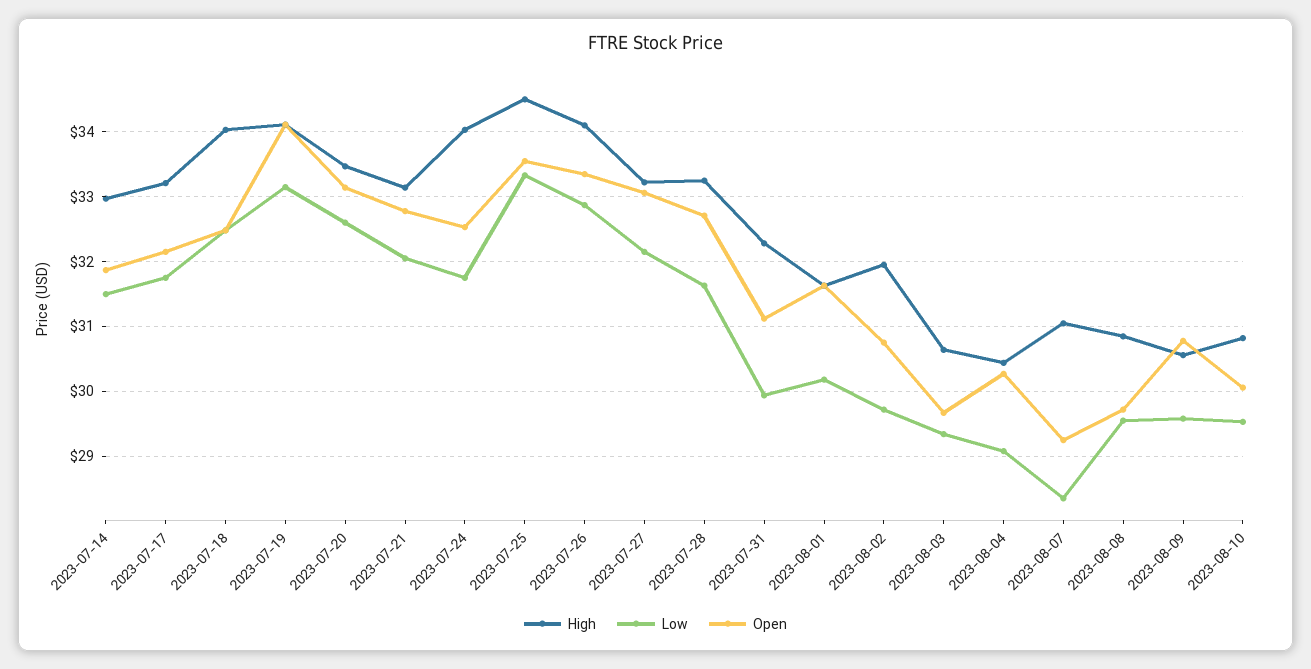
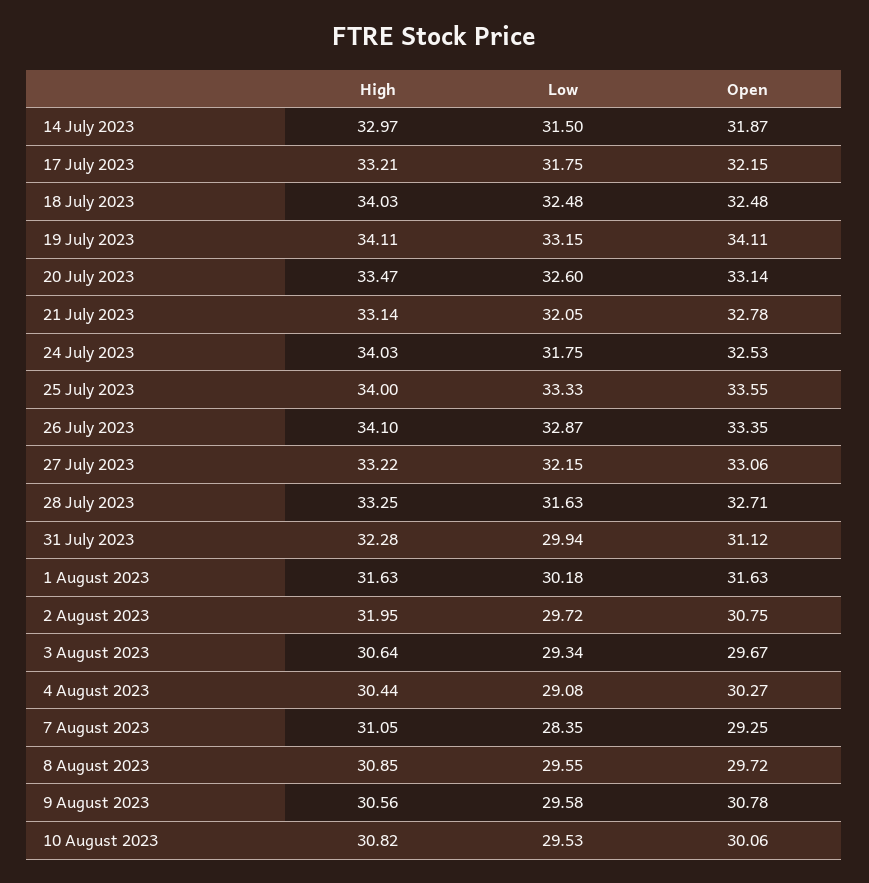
High, 2023-07-25: 34.5 -> 34

